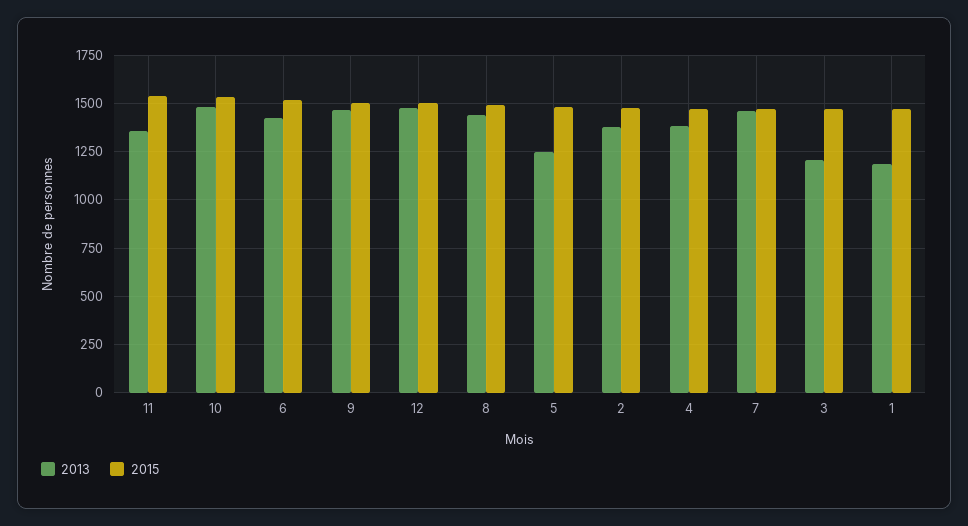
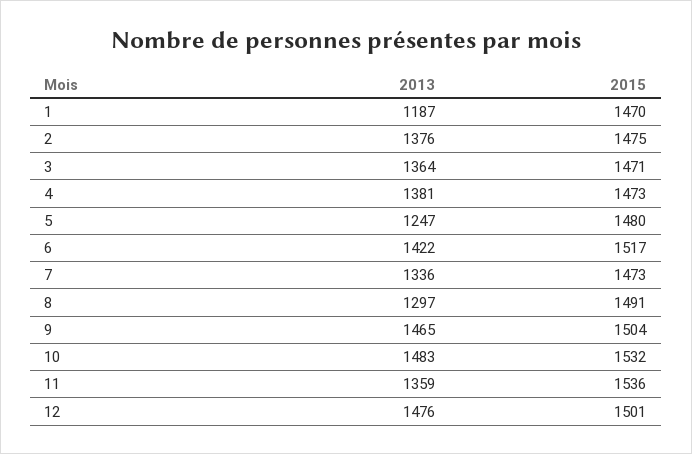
2013, 8: 1450 -> 1297
2013, 7: 1450 -> 1336
2013, 3: 1200 -> 1364

